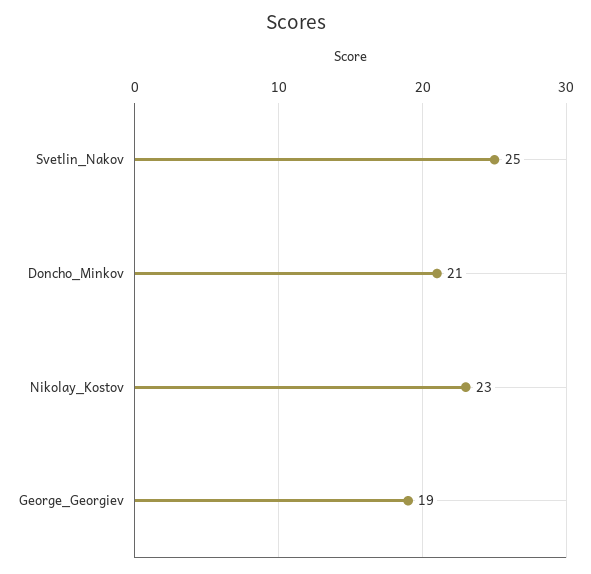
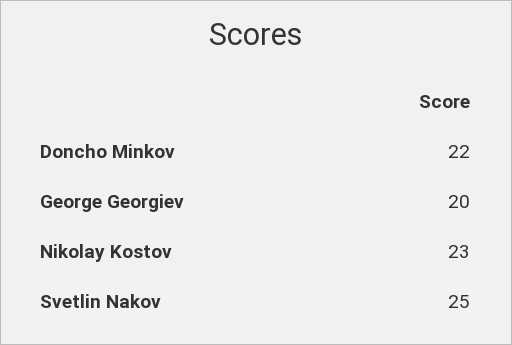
Doncho_Minkov: 21 -> 22
George_Georgiev: 19 -> 20

